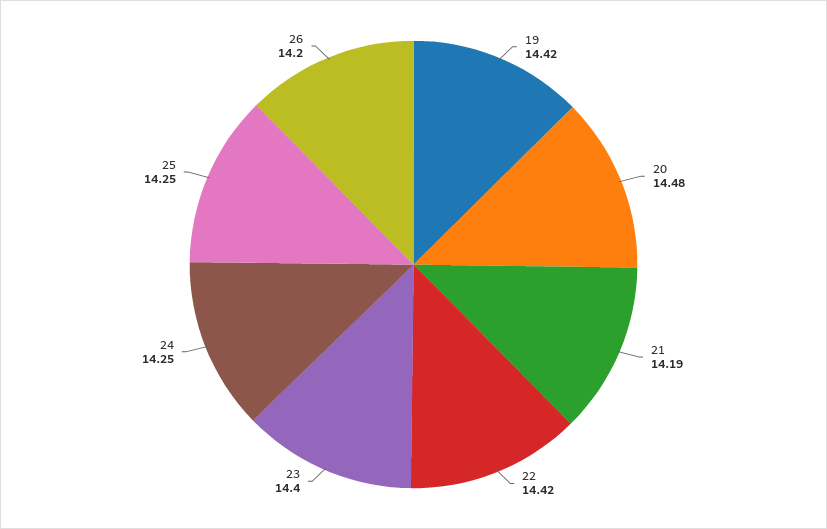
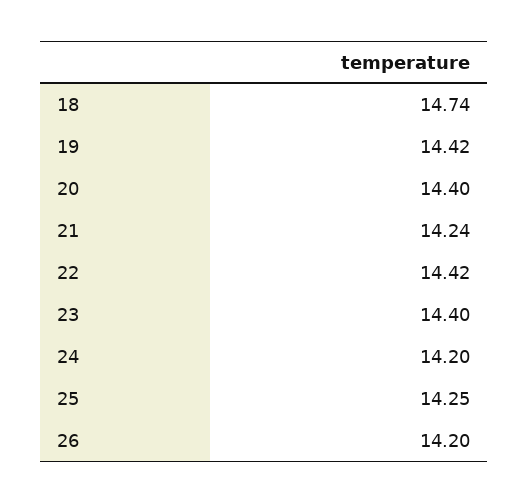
20: 14.48 -> 14.4
21: 14.19 -> 14.24
24: 14.25 -> 14.2
18: none -> 14.74

